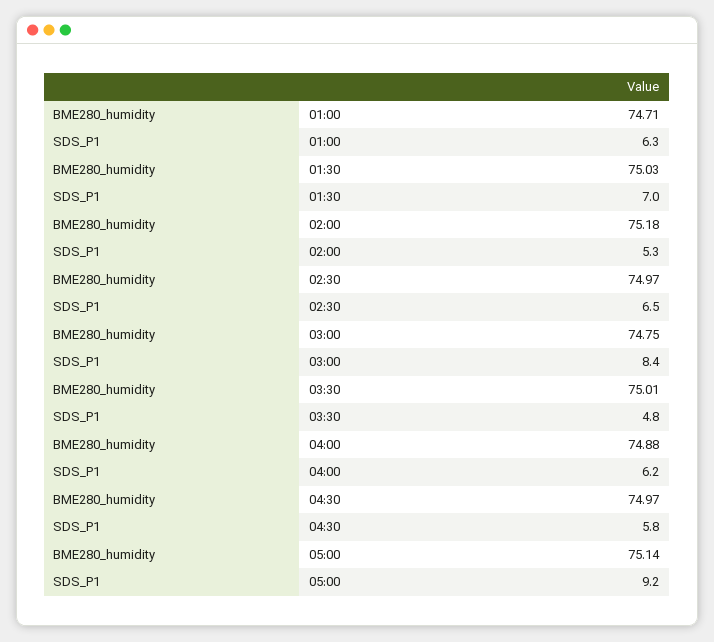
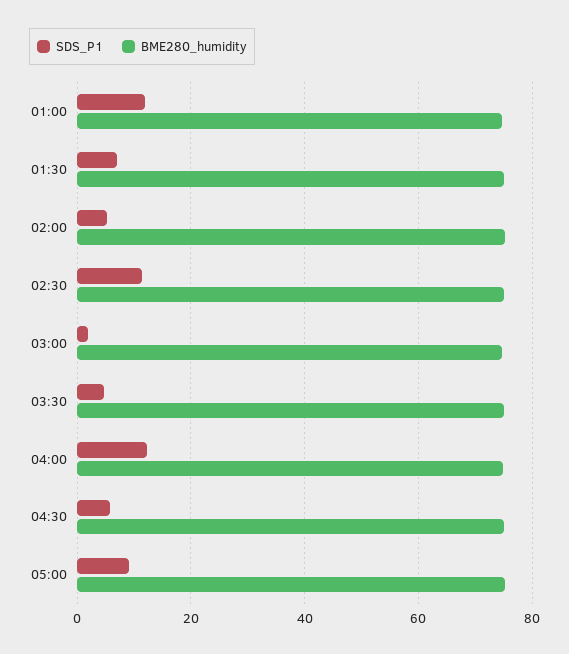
SDS_P1, 01:00: 6.3 -> 12
SDS_P1, 02:30: 6.5 -> 12
SDS_P1, 03:00: 8.4 -> 2
SDS_P1, 04:00: 6.2 -> 12

